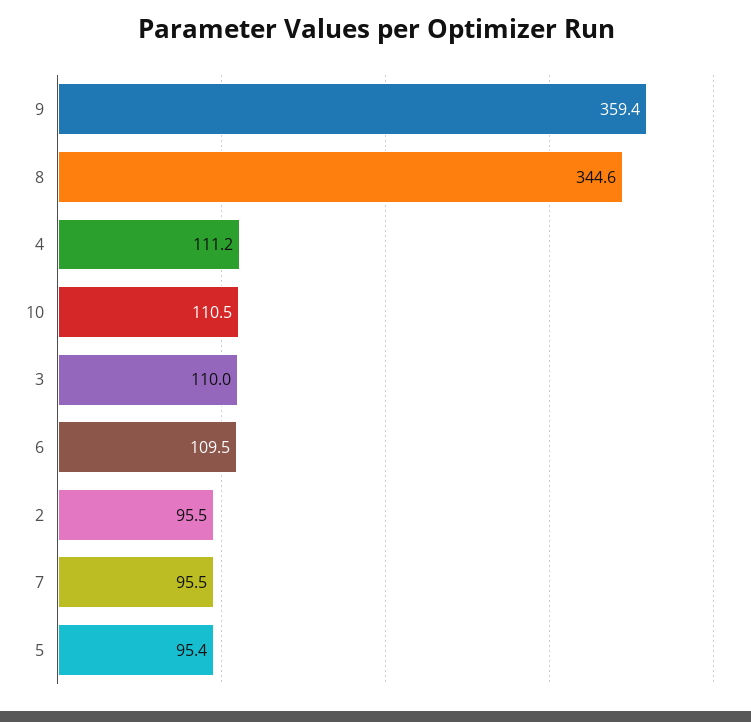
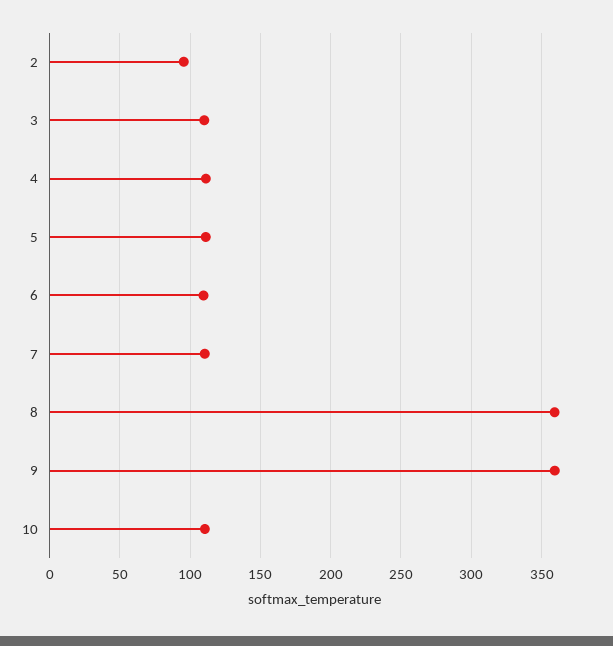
8: 344.6 -> 360
7: 95.5 -> 110
5: 95.4 -> 110

